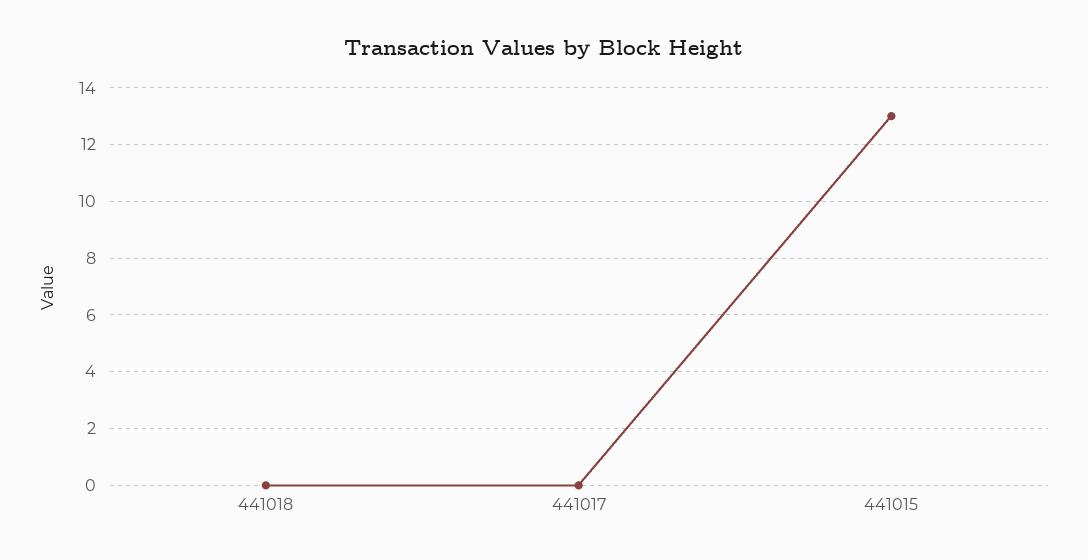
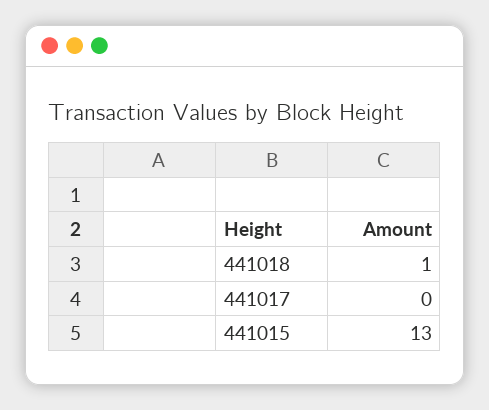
441018: 0 -> 1

